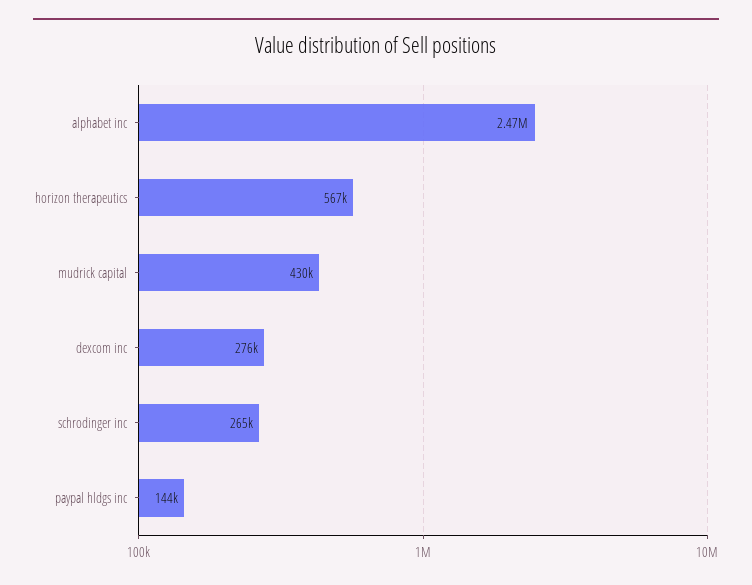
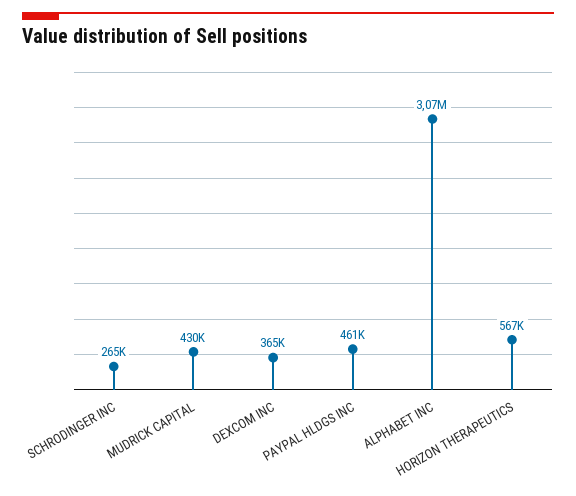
alphabet inc: 2470000 -> 3070000
dexcom inc: 276000 -> 365000
paypal hldgs inc: 144000 -> 461000

